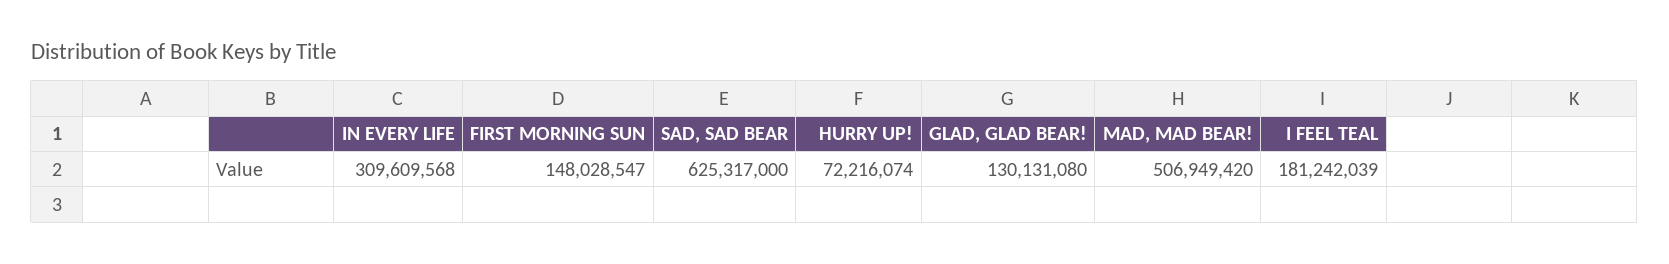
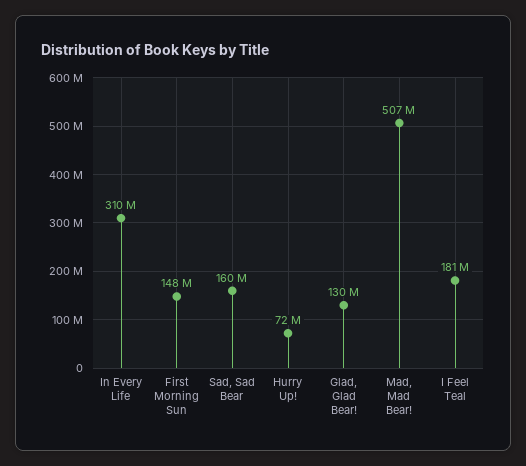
SAD, SAD BEAR: 625317000 -> 160000000

